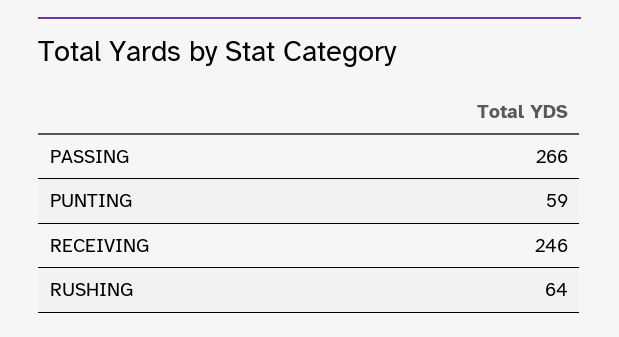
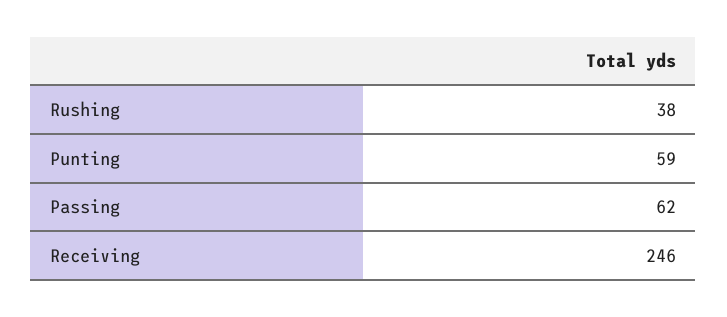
PASSING: 266 -> 62
RUSHING: 64 -> 38

